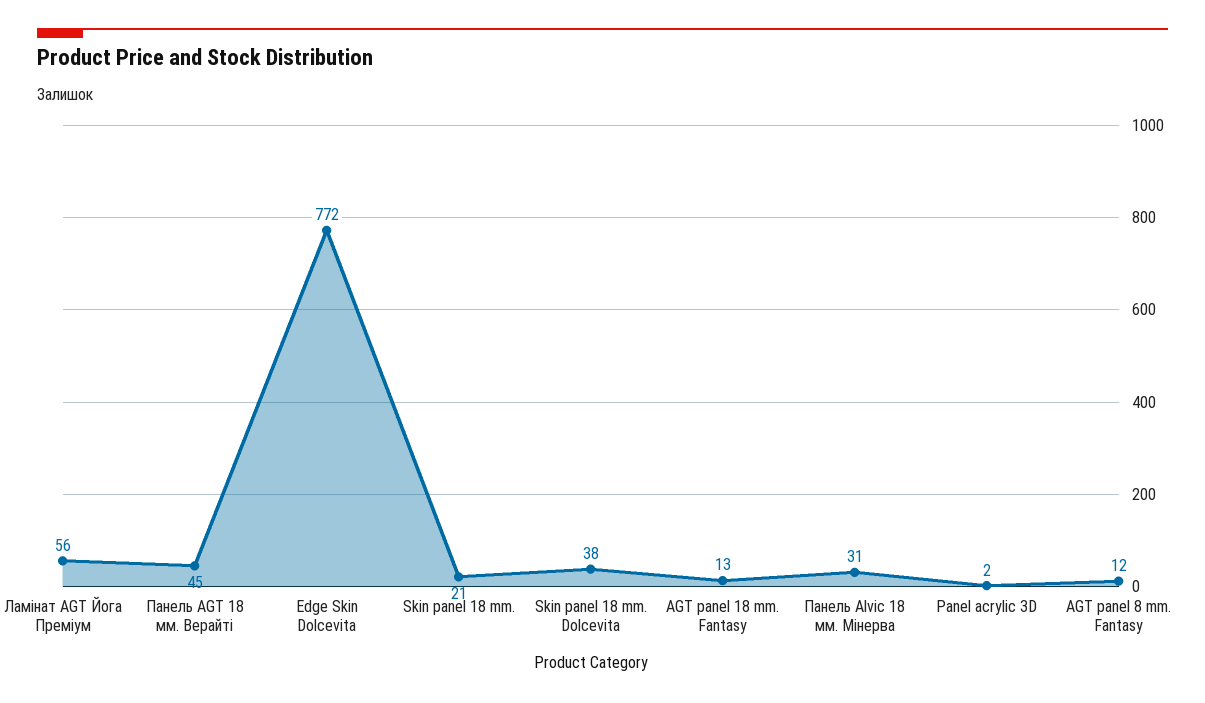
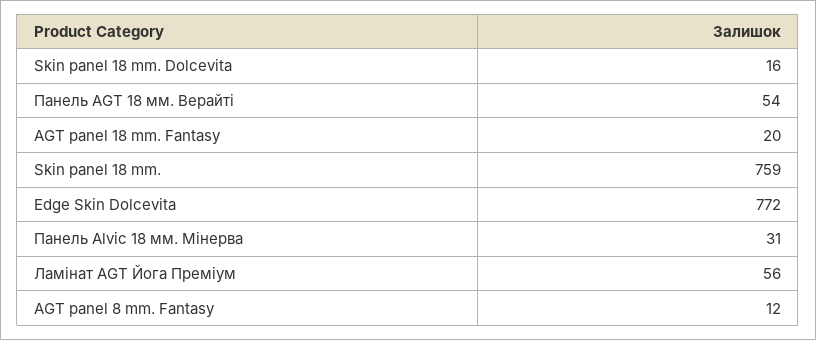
Панель AGT 18 мм. Верайті: 45 -> 54
Skin panel 18 mm.: 21 -> 759
Skin panel 18 mm. Dolcevita: 38 -> 16
AGT panel 18 mm. Fantasy: 13 -> 20
Panel acrylic 3D: 2 -> none

